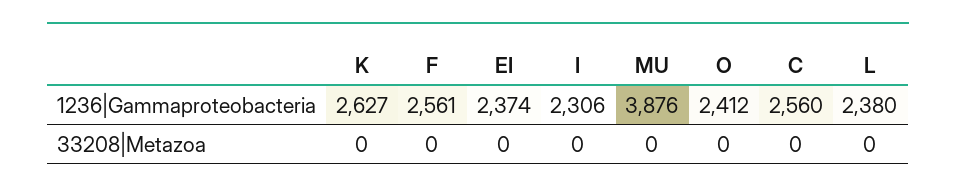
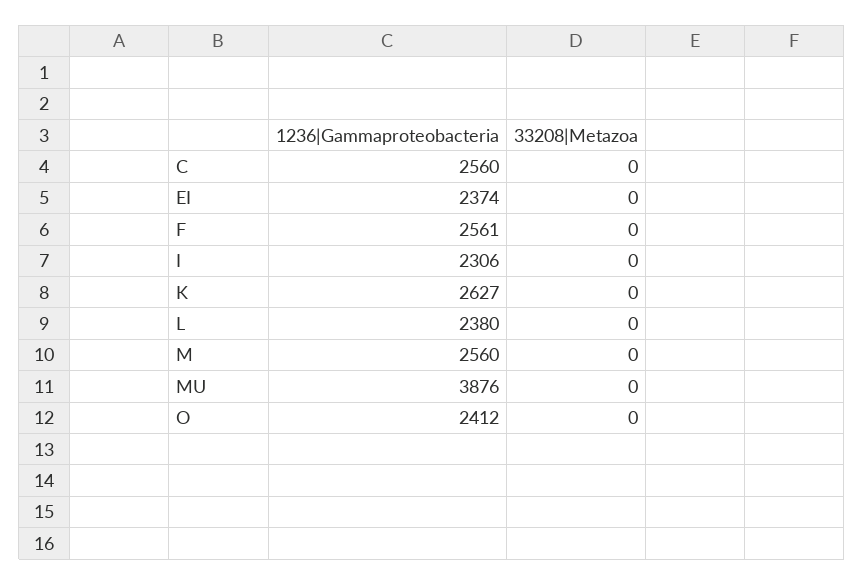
M, 1236|Gammaproteobacteria: none -> 2560
M, 33208|Metazoa: none -> 0

